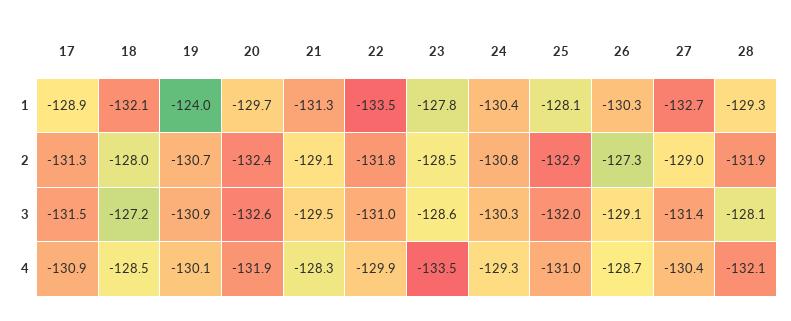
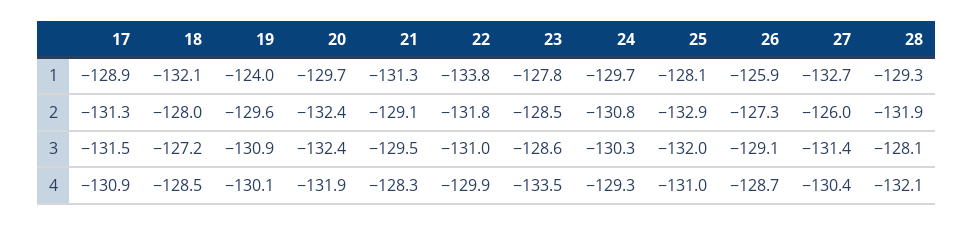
22, 1: -133.5 -> -133.8
24, 1: -130.4 -> -129.7
26, 1: -130.3 -> -125.9
19, 2: -130.7 -> -129.6
27, 2: -129 -> -126
20, 3: -132.6 -> -132.4

